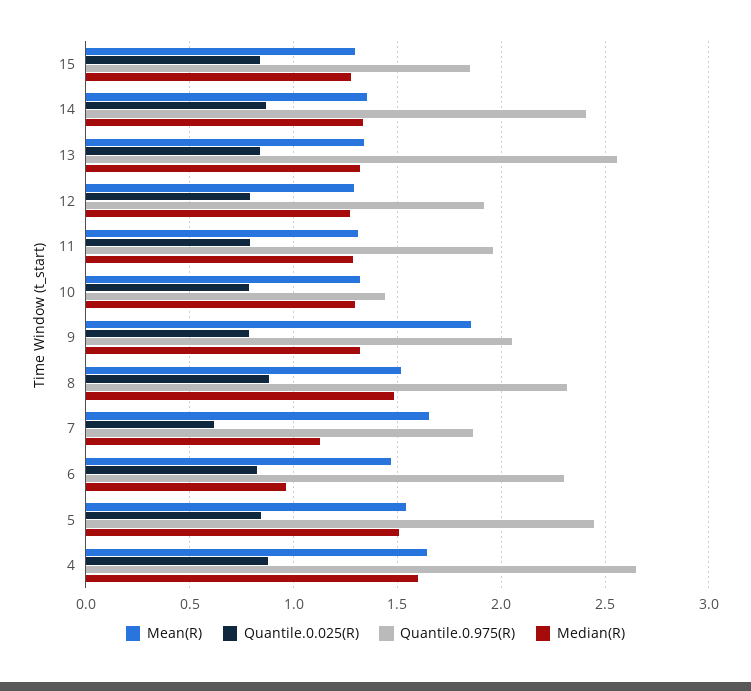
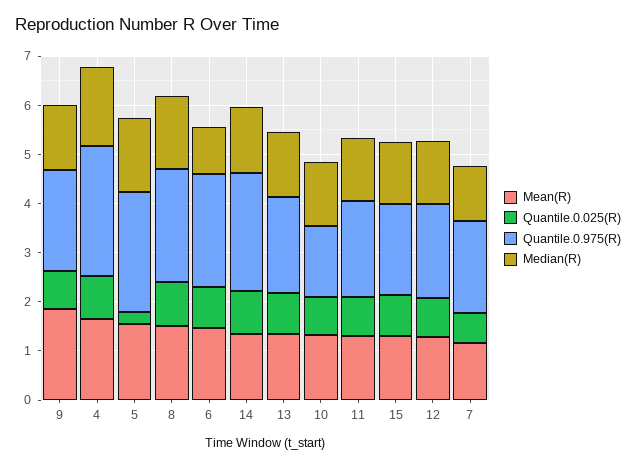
Quantile.0.975(R), 13: 2.55 -> 2
Mean(R), 7: 1.65 -> 1.2
Quantile.0.025(R), 5: 0.85 -> 0.2

